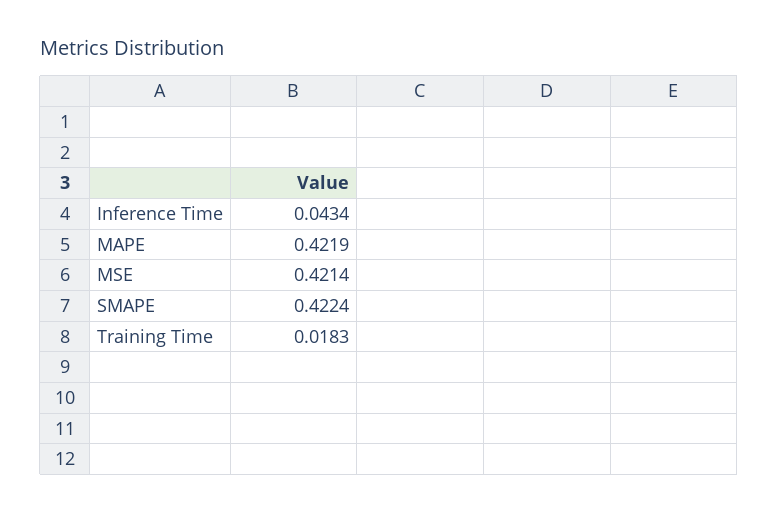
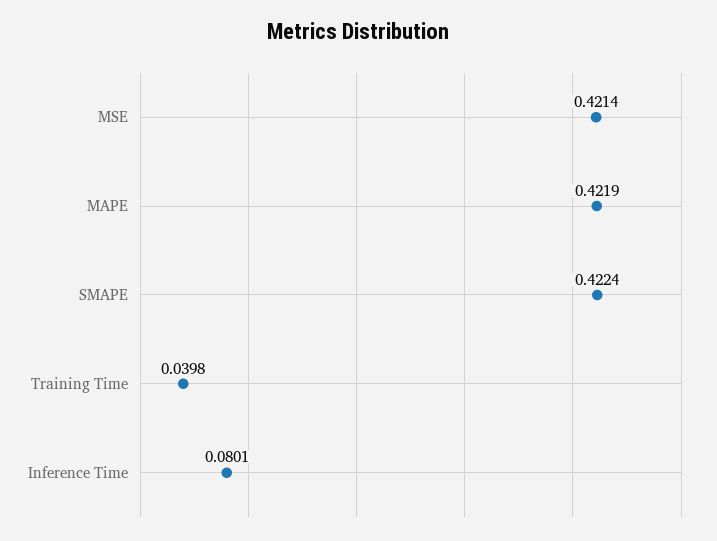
Inference Time: 0.0434 -> 0.0801
Training Time: 0.0183 -> 0.0398

